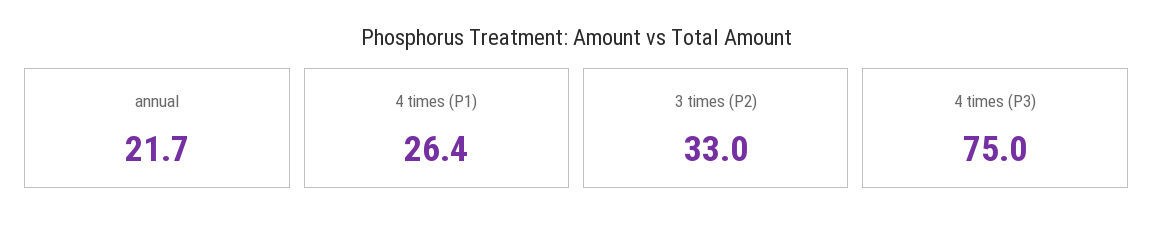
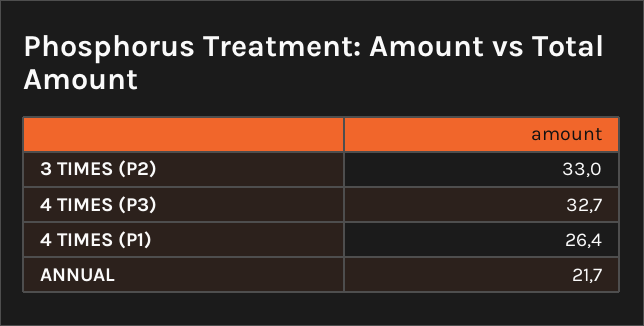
4 times (P3): 75 -> 32.7

